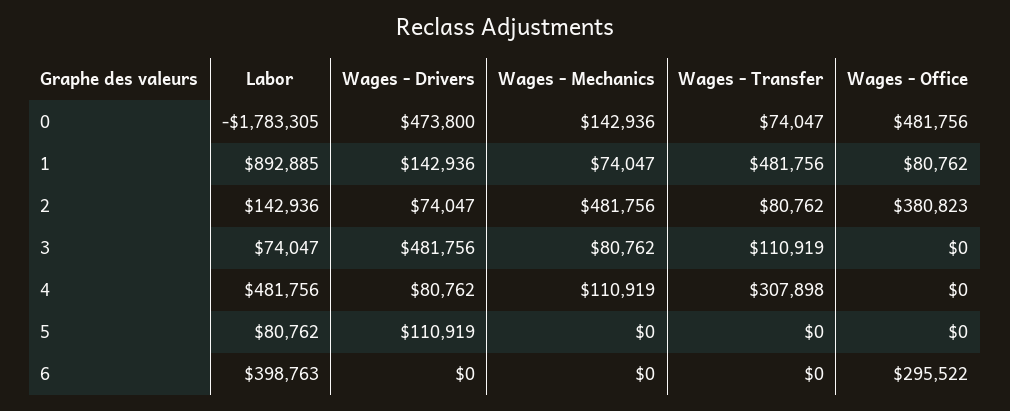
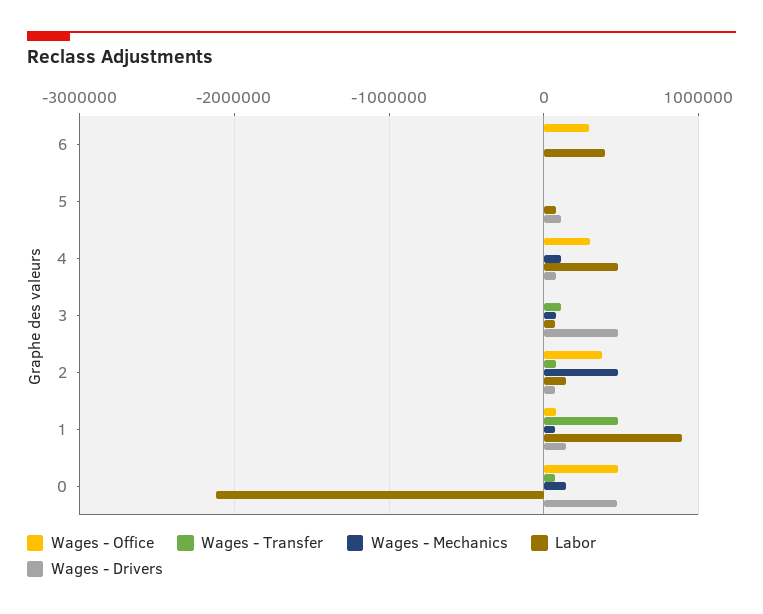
Labor, 0: -1783305 -> -2100000
Wages - Transfer, 4: 307898 -> 0
Wages - Office, 4: 0 -> 300000

